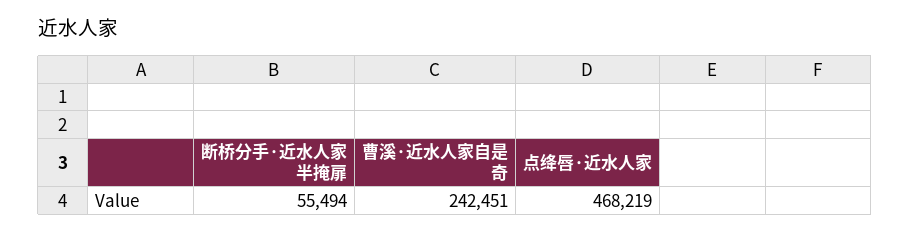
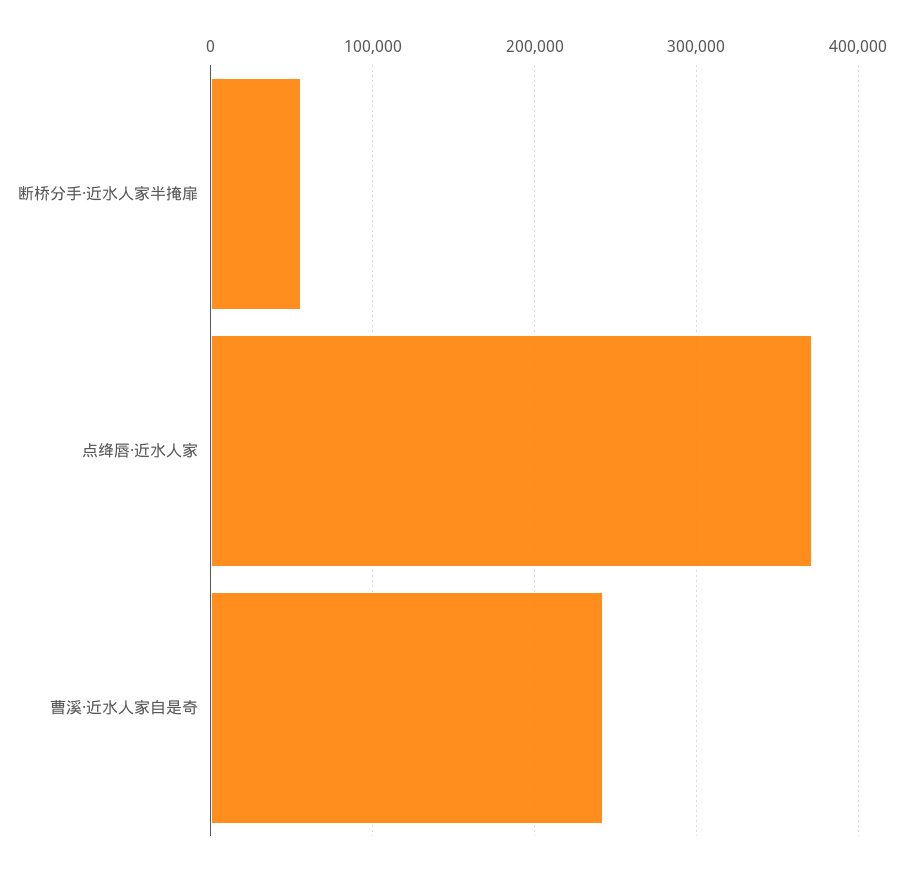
点绛唇·近水人家: 468219 -> 370000

